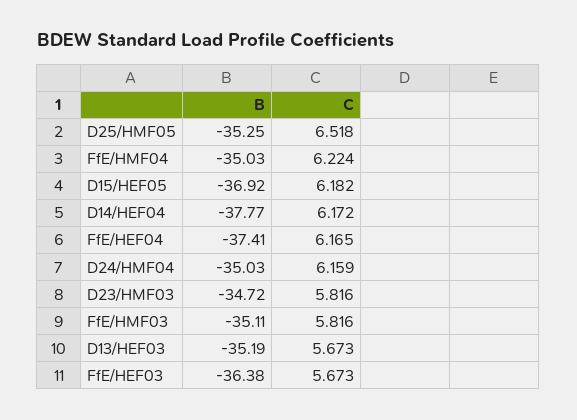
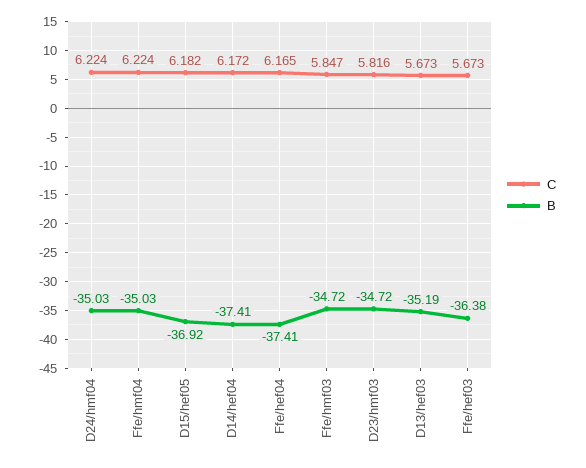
B, D25/HMF05: -35.25 -> none
C, D25/HMF05: 6.518 -> none
B, D14/HEF04: -37.77 -> -37.41
C, D24/HMF04: 6.159 -> 6.224
B, FfE/HMF03: -35.11 -> -34.72
C, FfE/HMF03: 5.816 -> 5.847

